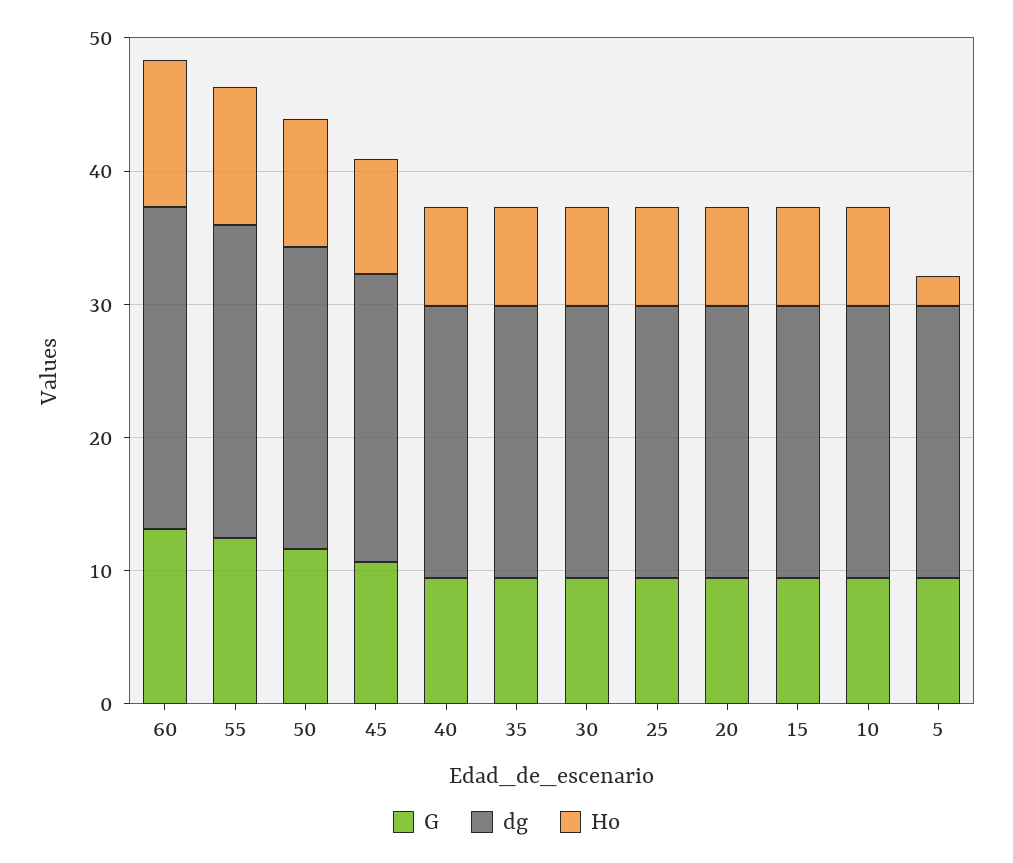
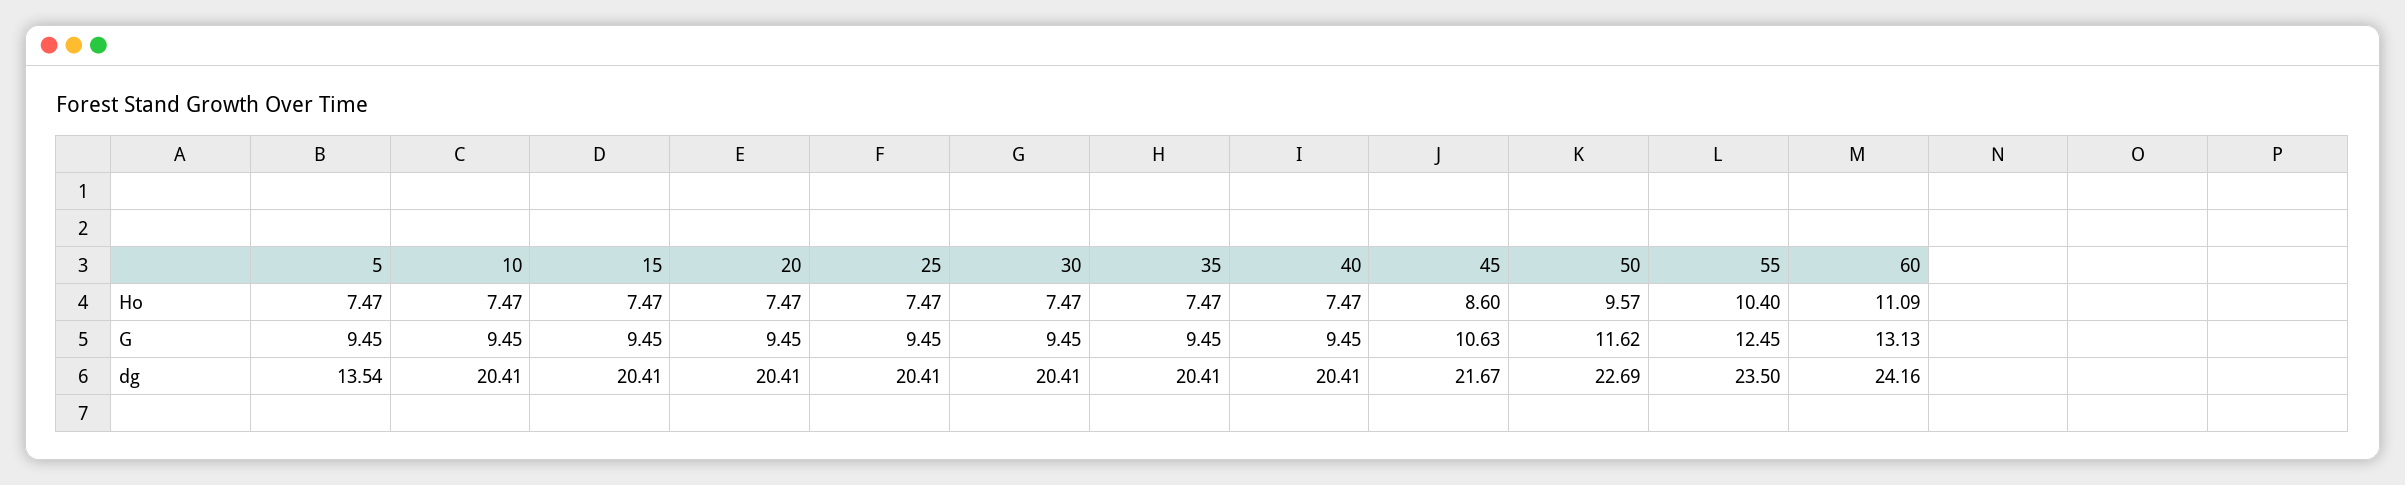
dg, 5: 20 -> 13.54
Ho, 5: 2 -> 7.47

